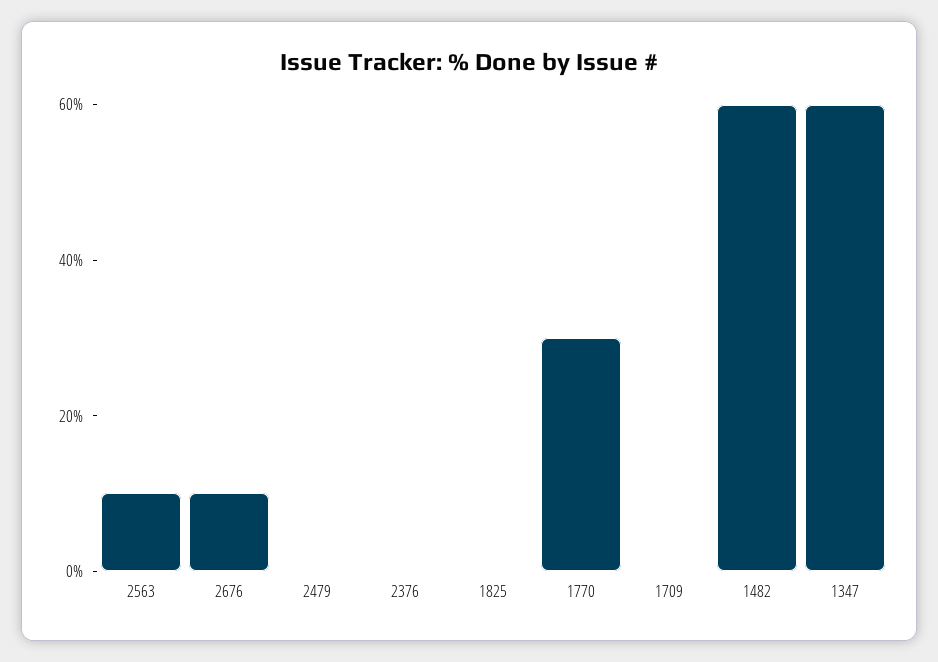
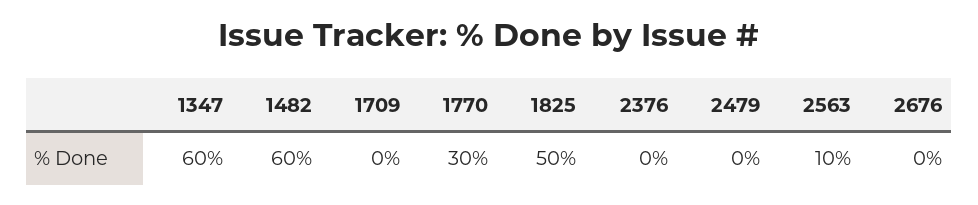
2676: 10 -> 0
1825: 0 -> 50

